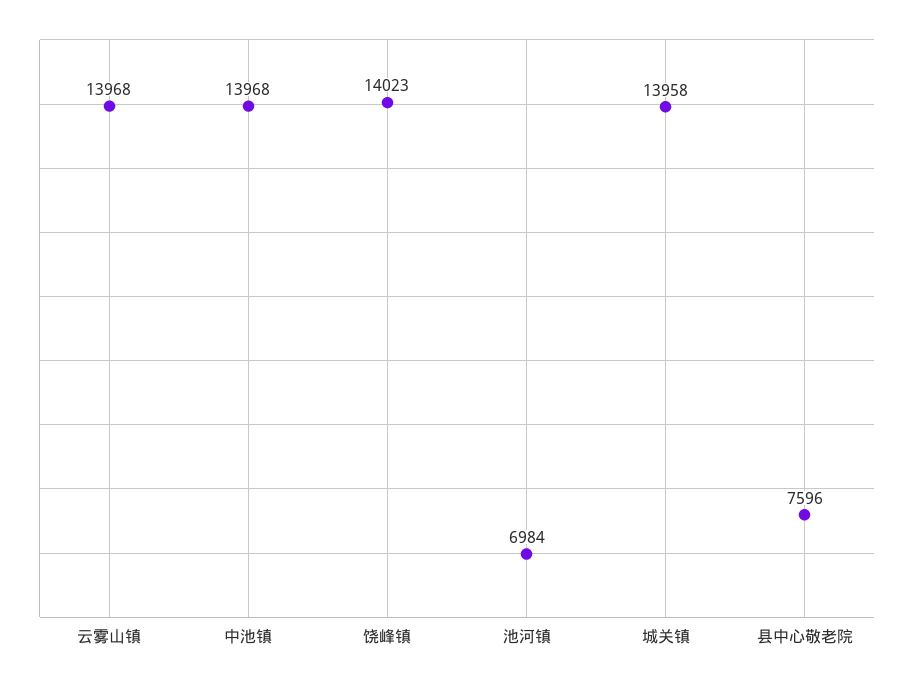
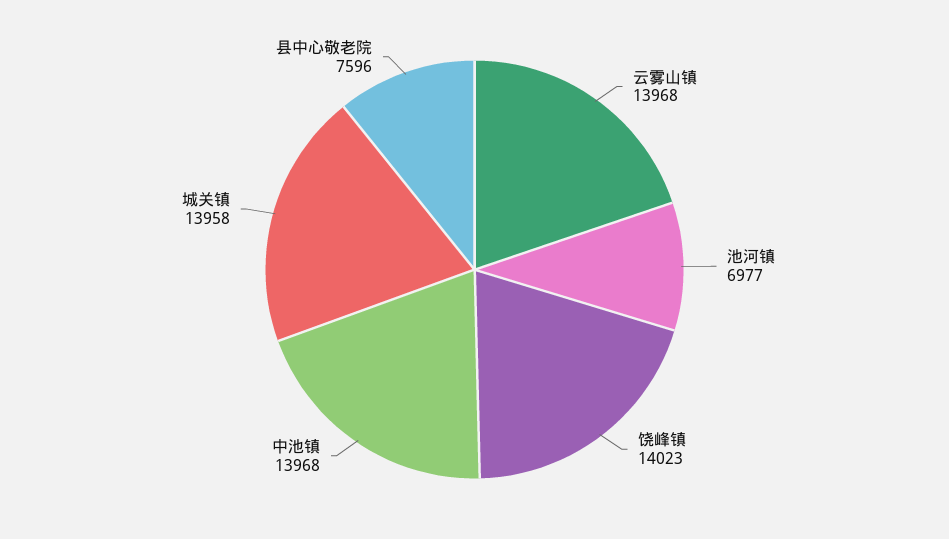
池河镇: 6984 -> 6977

